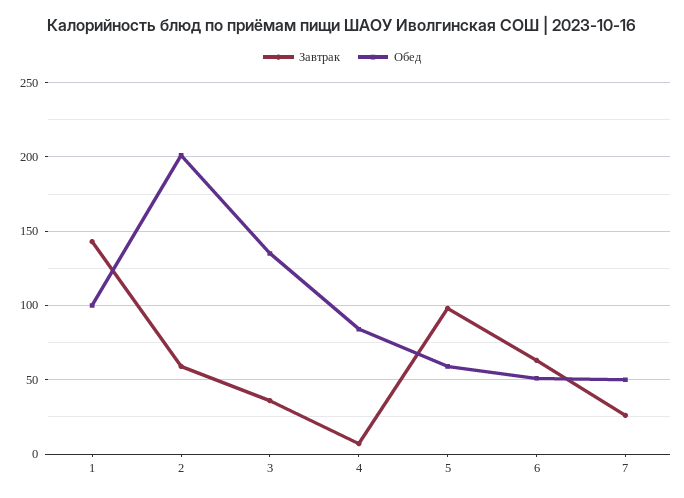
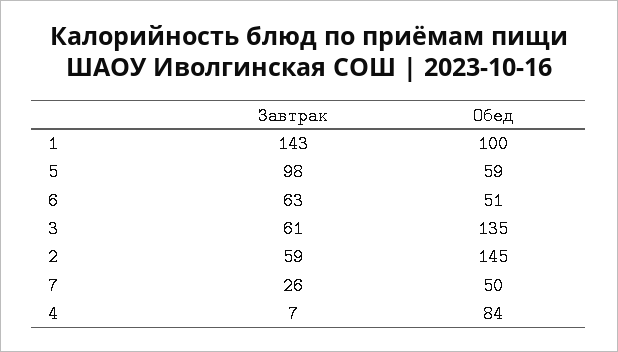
Обед, 2: 200 -> 145
Завтрак, 3: 35 -> 61

